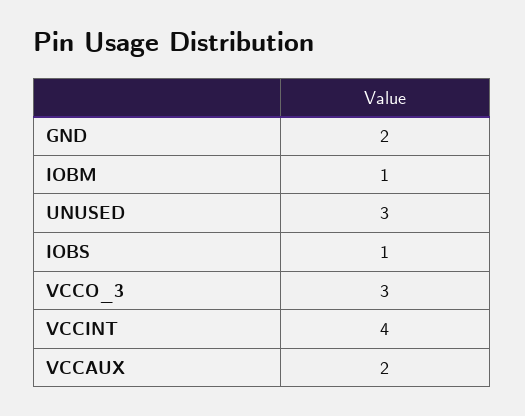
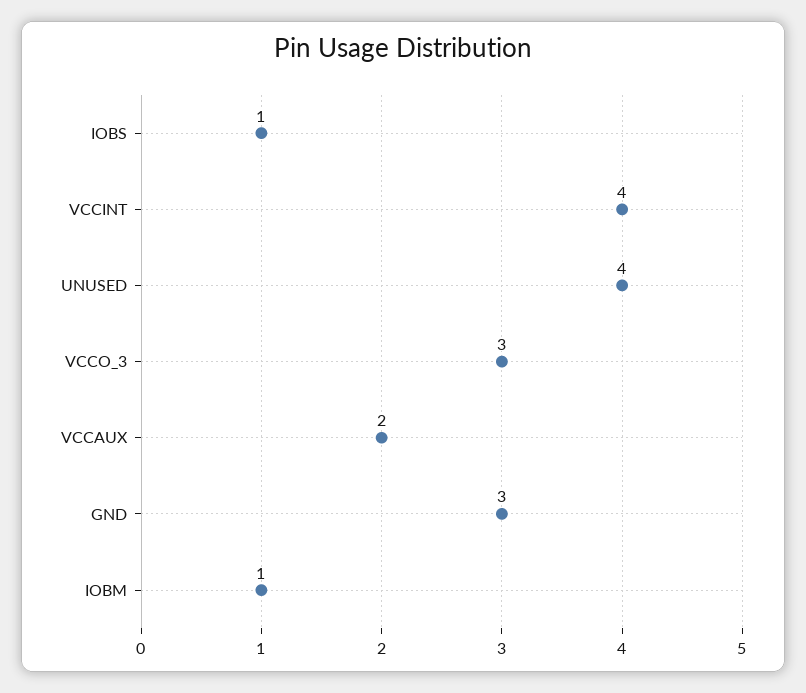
GND: 2 -> 3
UNUSED: 3 -> 4

